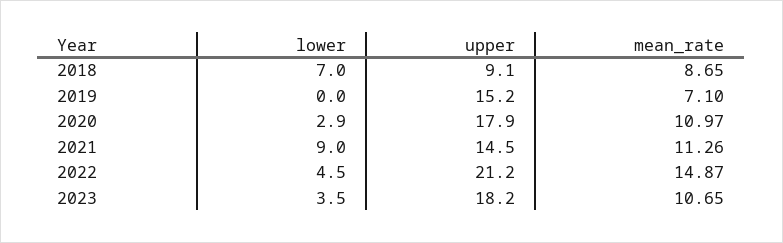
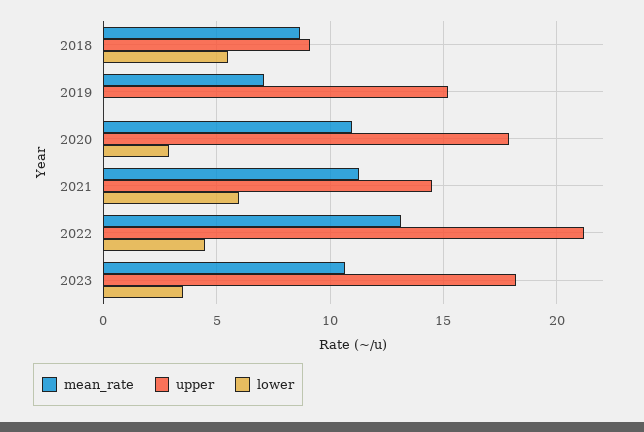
lower, 2018: 7 -> 5.5
lower, 2021: 9 -> 6
mean_rate, 2022: 14.87 -> 13

